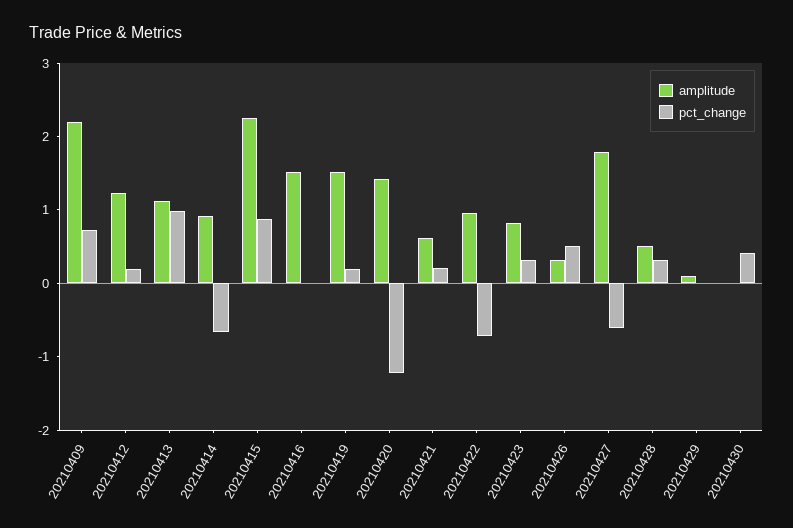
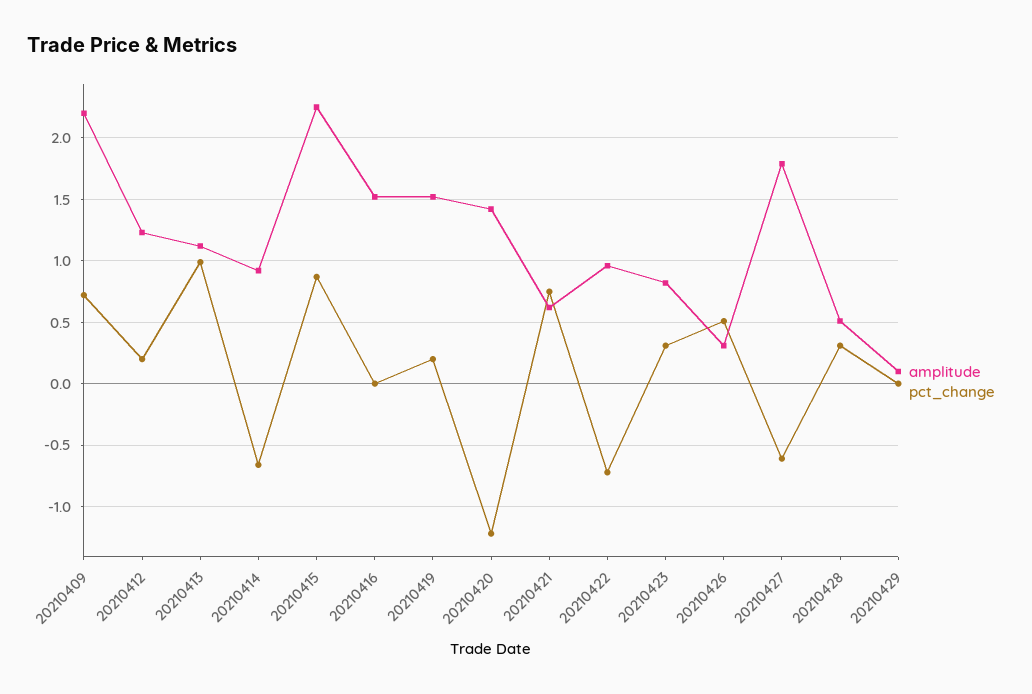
pct_change, 20210421: 0.2 -> 0.75
amplitude, 20210430: 0 -> none
pct_change, 20210430: 0.4 -> none

